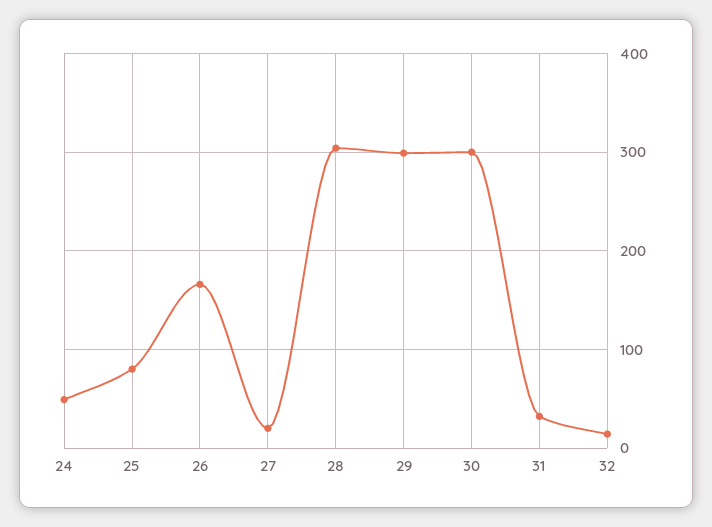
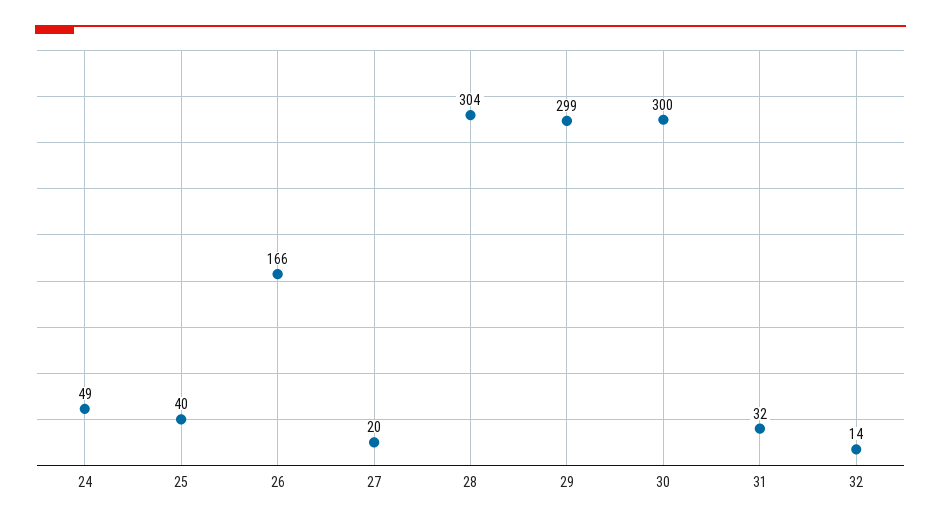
25: 80 -> 40

